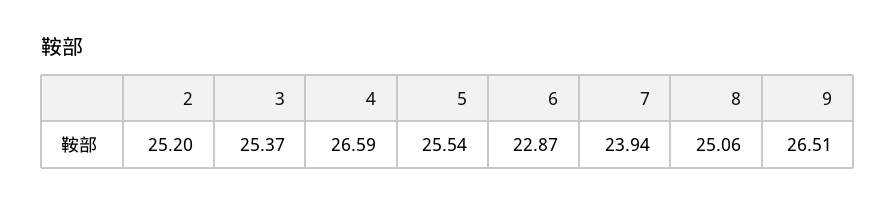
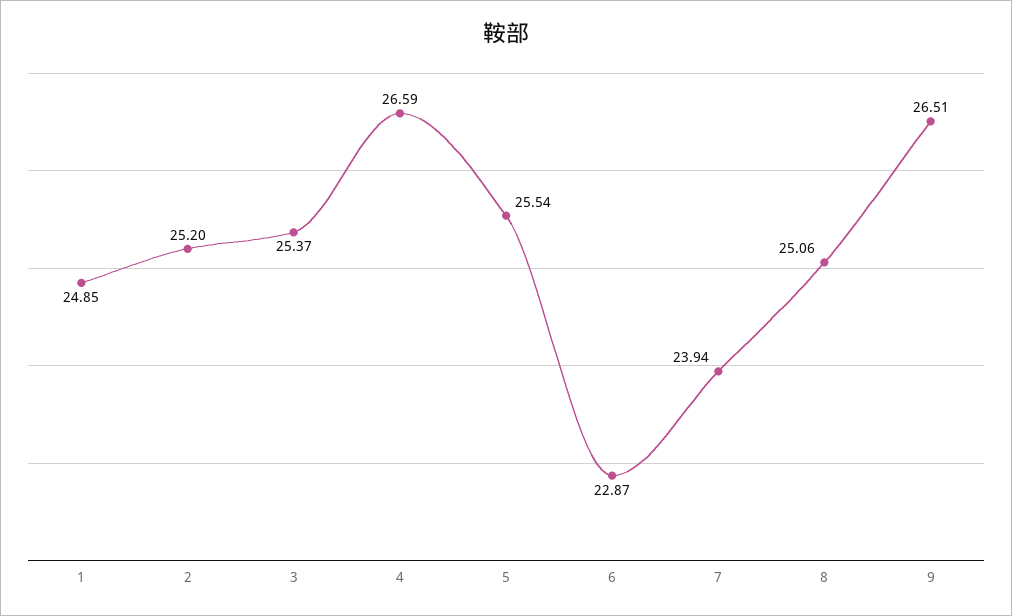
1: none -> 24.85

